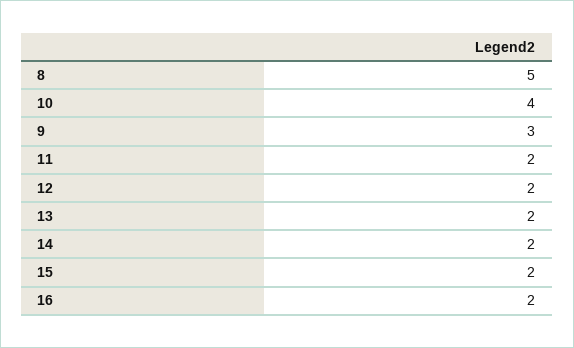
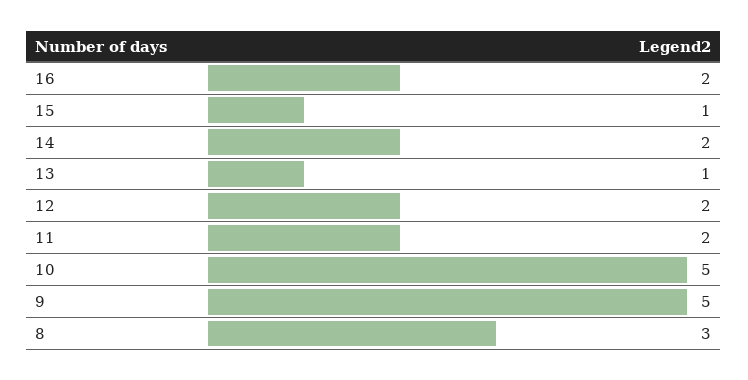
8: 5 -> 3
10: 4 -> 5
9: 3 -> 5
13: 2 -> 1
15: 2 -> 1

